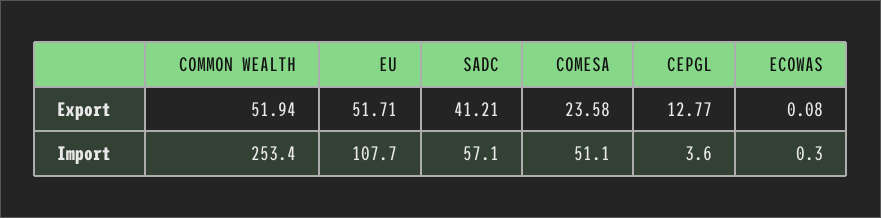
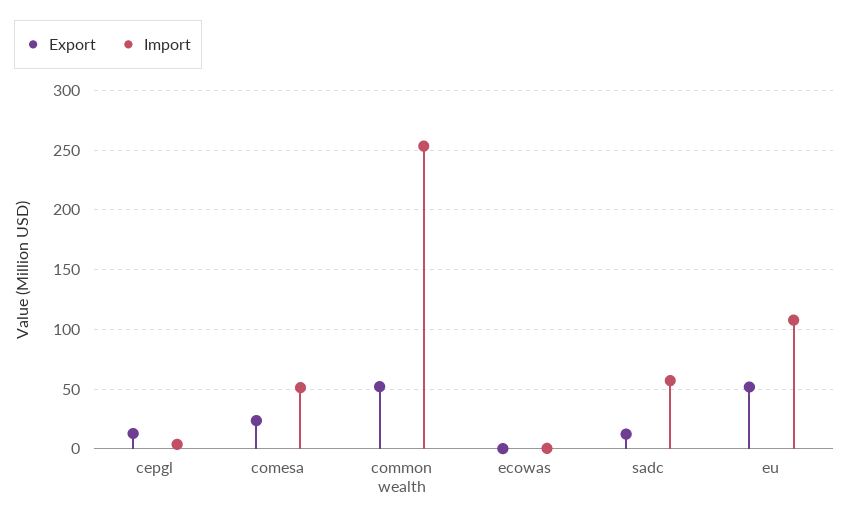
Export, SADC: 41.21 -> 10

